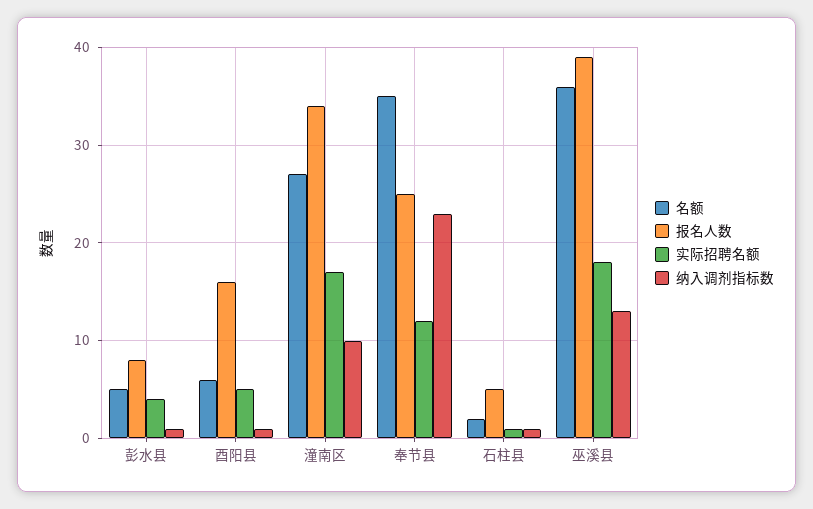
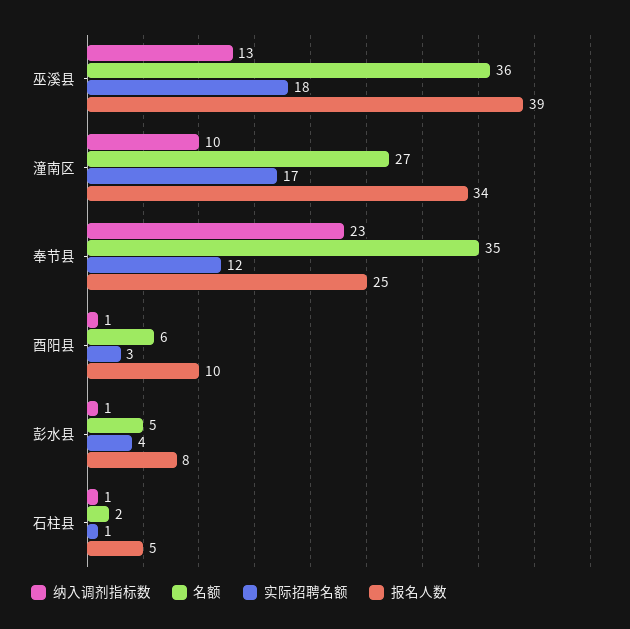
报名人数, 酉阳县: 16 -> 10
实际招聘名额, 酉阳县: 5 -> 3

